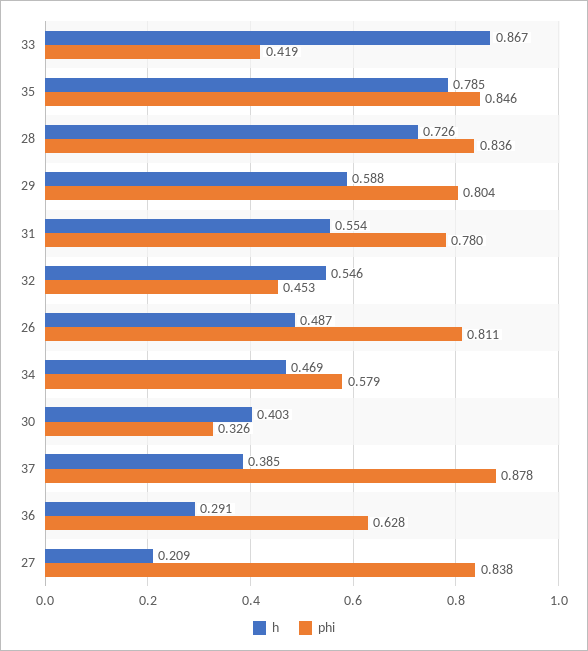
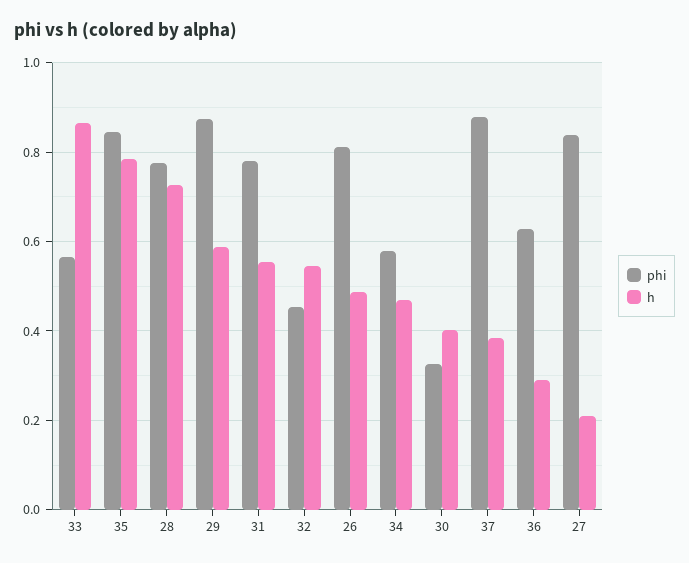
phi, 33: 0.419 -> 0.56
phi, 28: 0.836 -> 0.78
phi, 29: 0.804 -> 0.88

